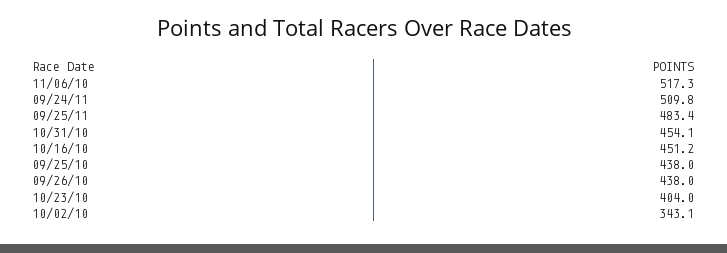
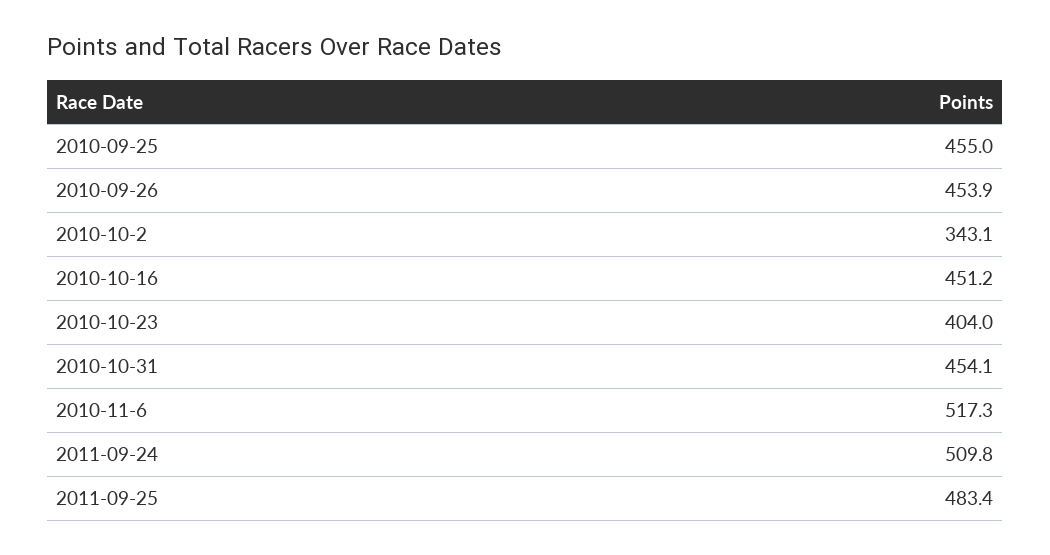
09/25/10: 438 -> 455
09/26/10: 438 -> 453.9

